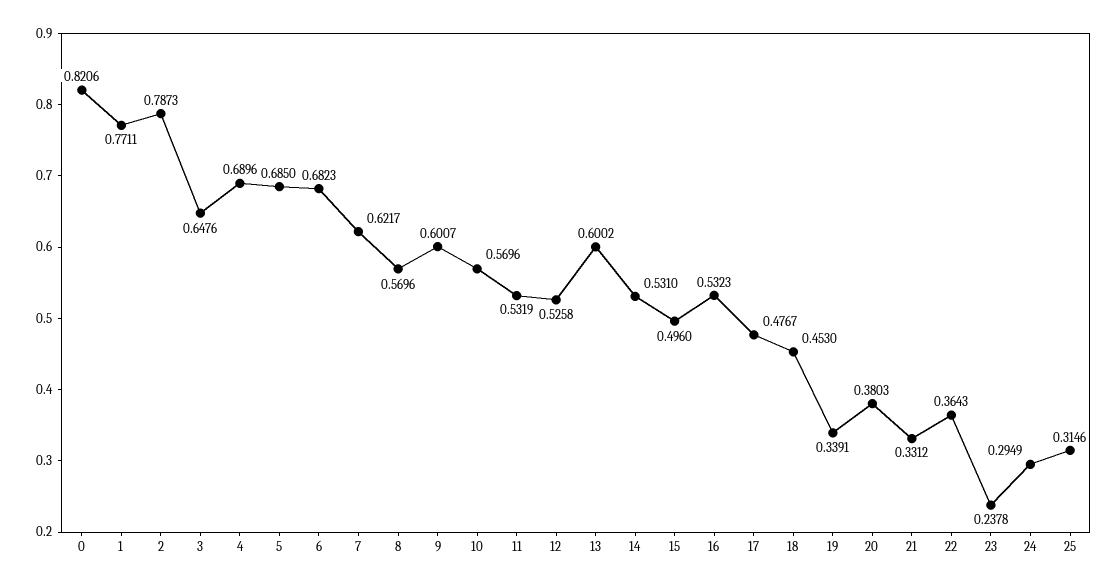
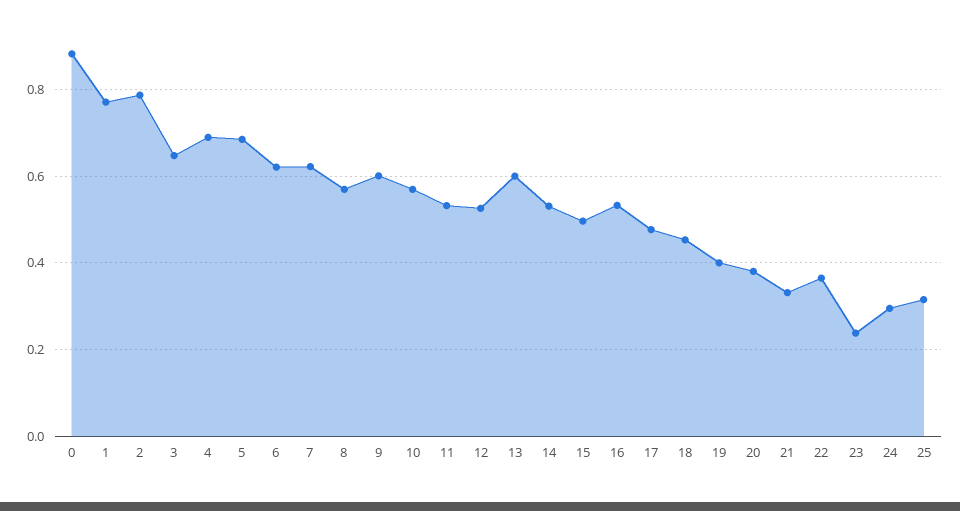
0: 0.8206 -> 0.88
6: 0.6823 -> 0.62
19: 0.3391 -> 0.4

